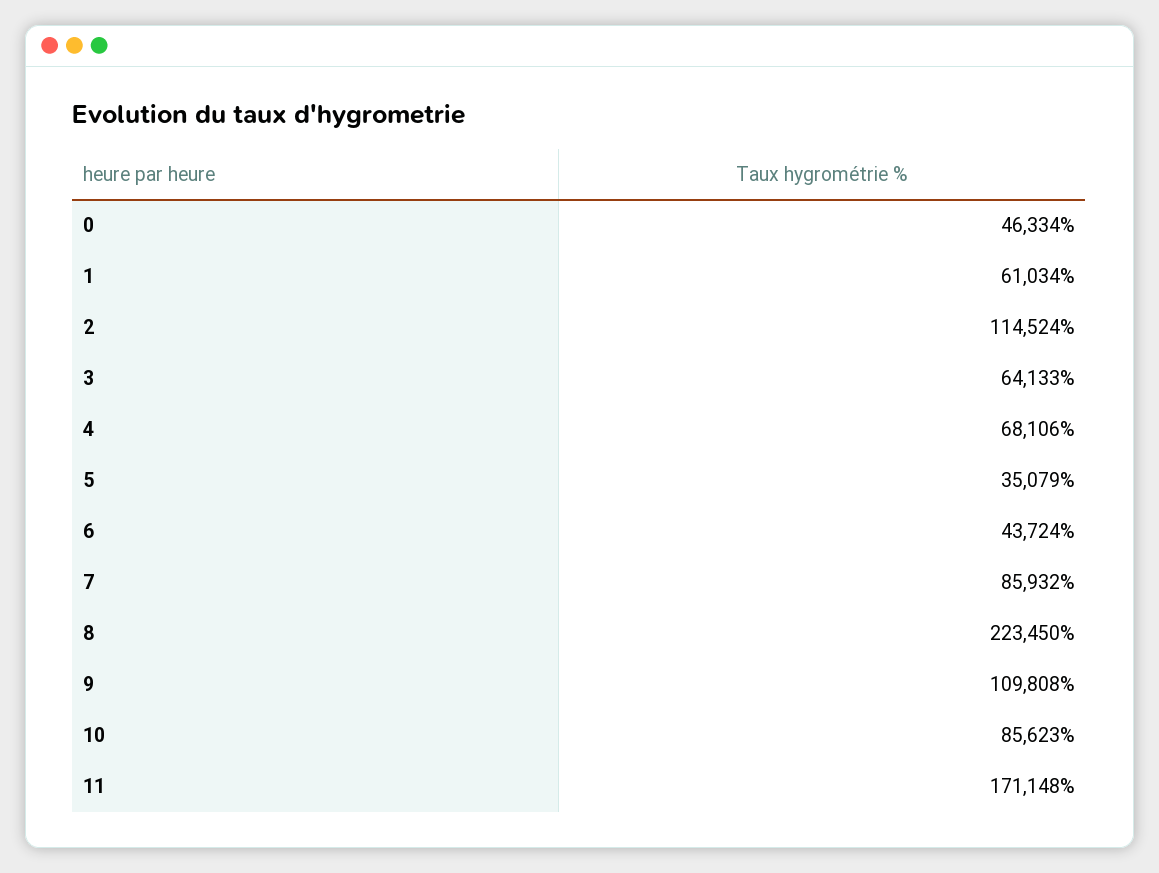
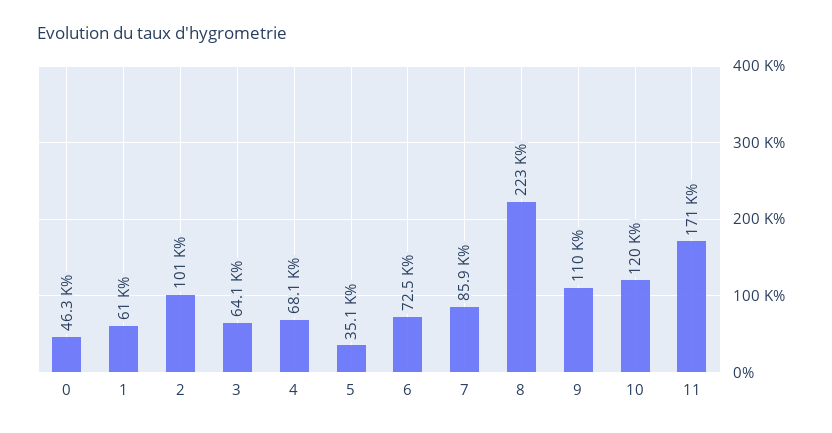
2: 114524 -> 101000
6: 43724 -> 72500
10: 85623 -> 120000

